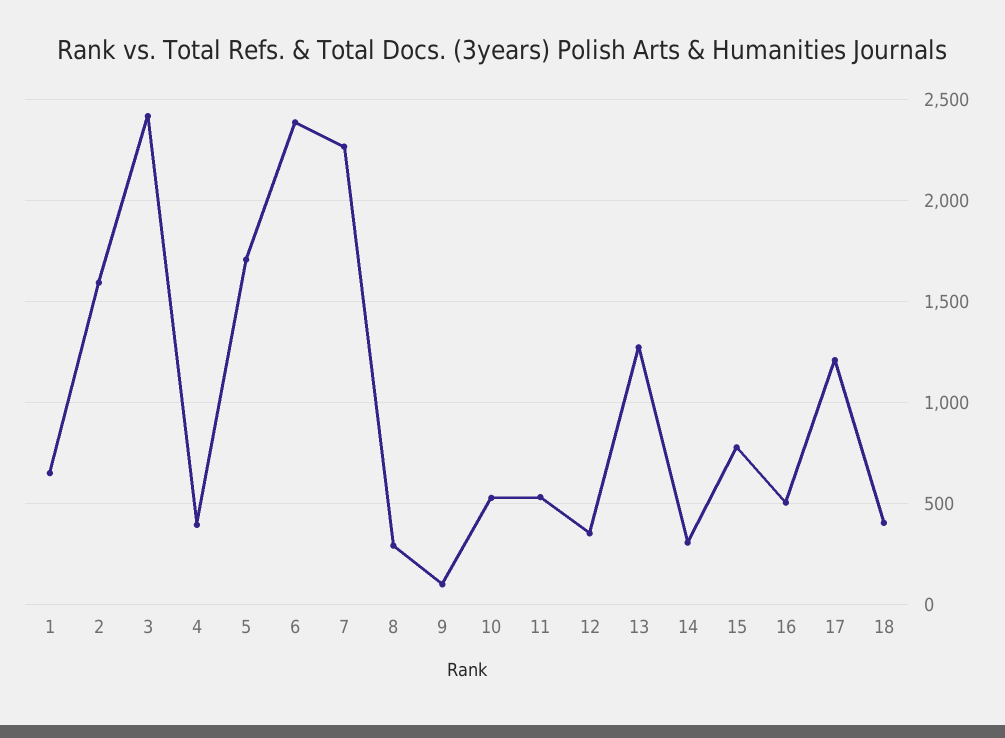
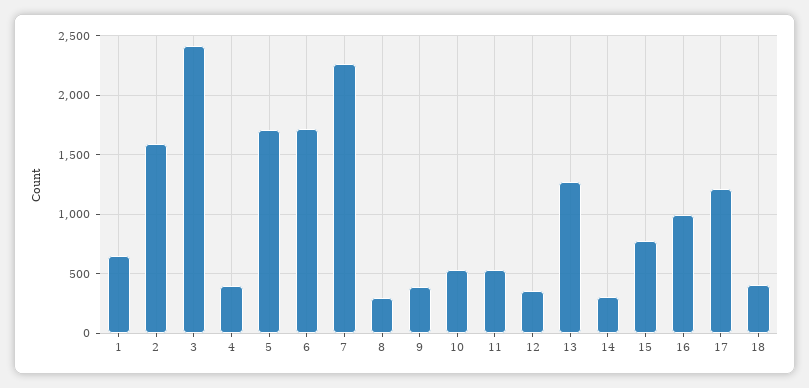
6: 2400 -> 1700
9: 100 -> 400
16: 500 -> 1000

